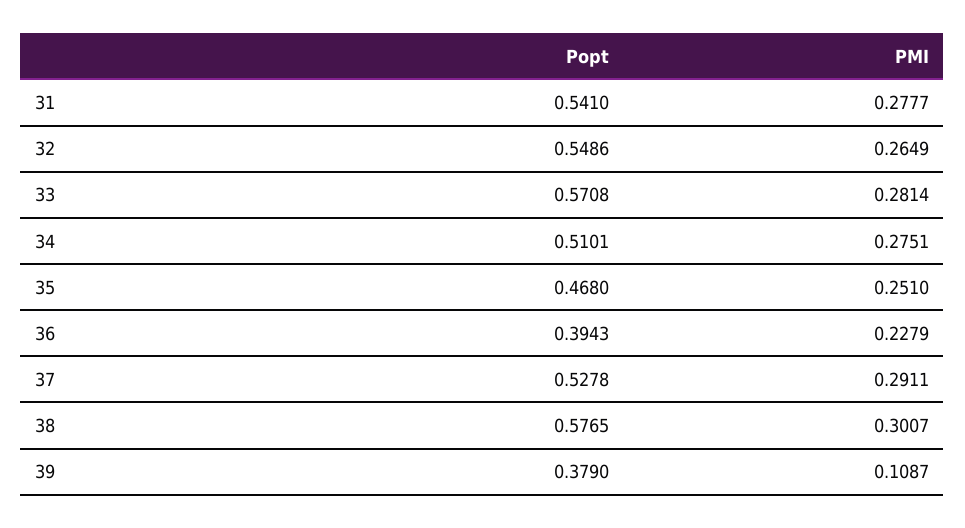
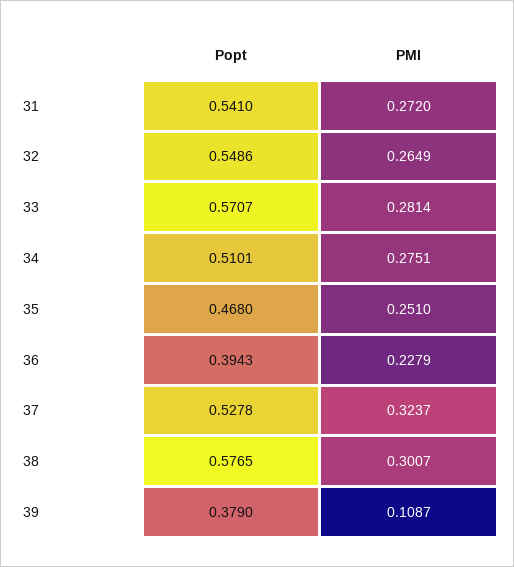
PMI, 31: 0.2777 -> 0.272
Popt, 33: 0.5708 -> 0.5707
PMI, 37: 0.2911 -> 0.3237

